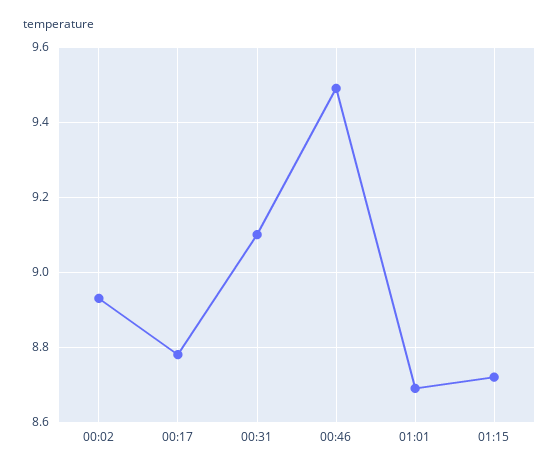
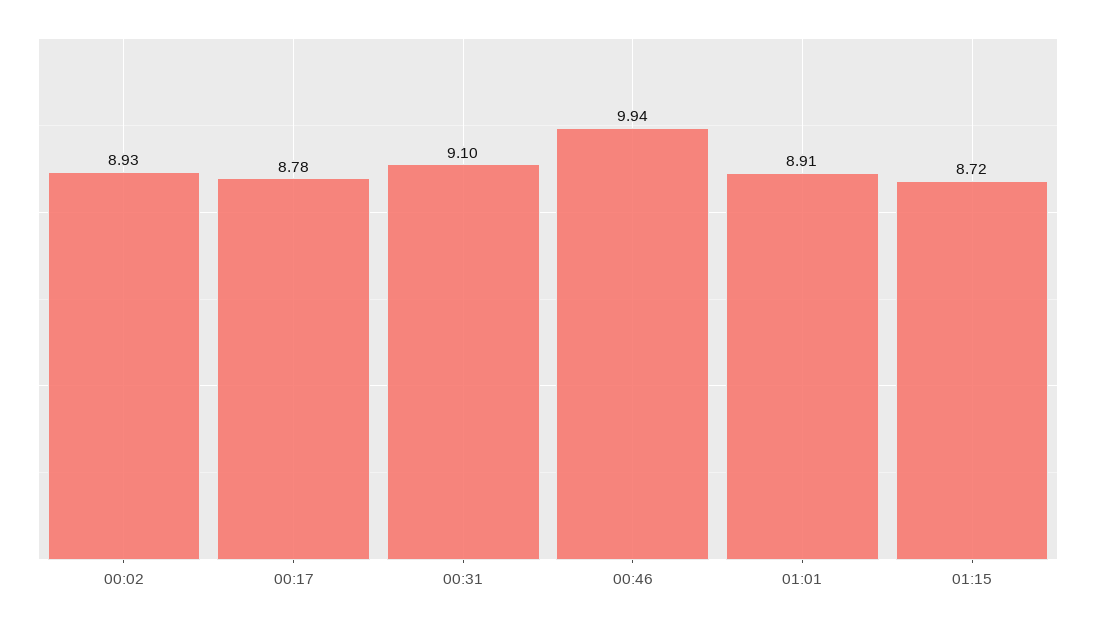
00:46: 9.5 -> 9.94
01:01: 8.7 -> 8.91

